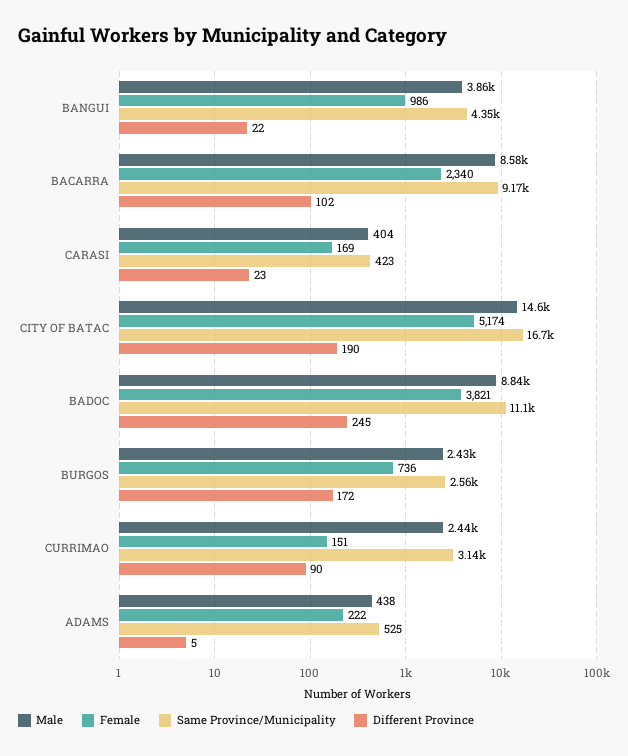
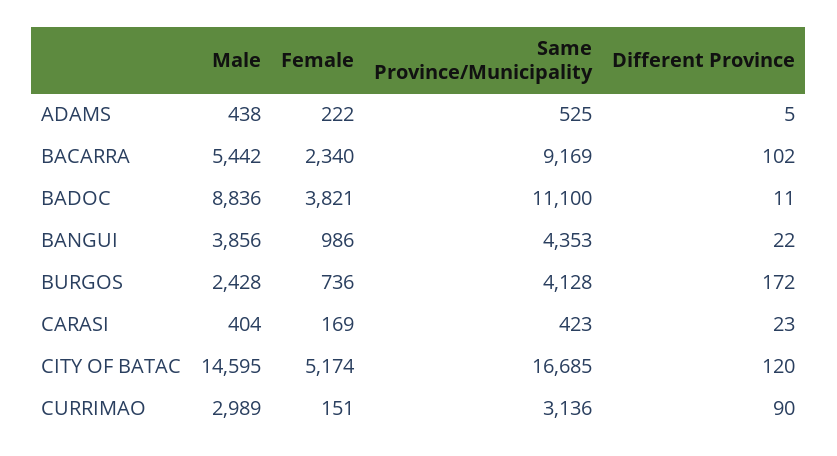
Male, BACARRA: 8580 -> 5442
Different Province, CITY OF BATAC: 190 -> 120
Different Province, BADOC: 245 -> 11
Same Province/Municipality, BURGOS: 2560 -> 4128
Male, CURRIMAO: 2440 -> 2989

